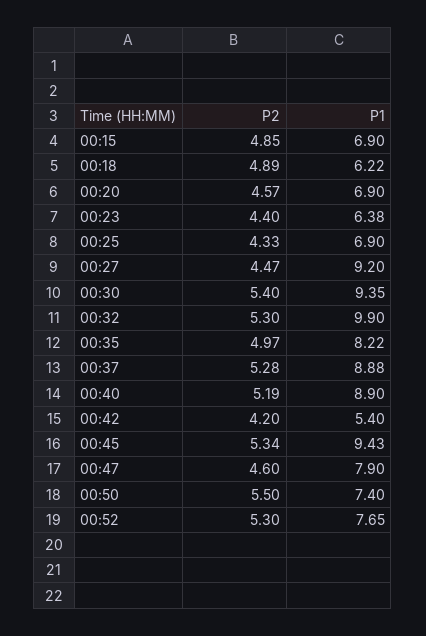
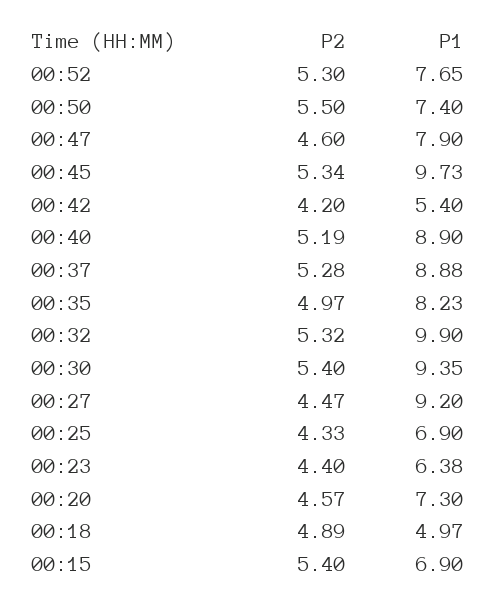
P2, 00:15: 4.85 -> 5.4
P1, 00:18: 6.22 -> 4.97
P1, 00:20: 6.9 -> 7.3
P2, 00:32: 5.3 -> 5.32
P1, 00:35: 8.22 -> 8.23
P1, 00:45: 9.43 -> 9.73

